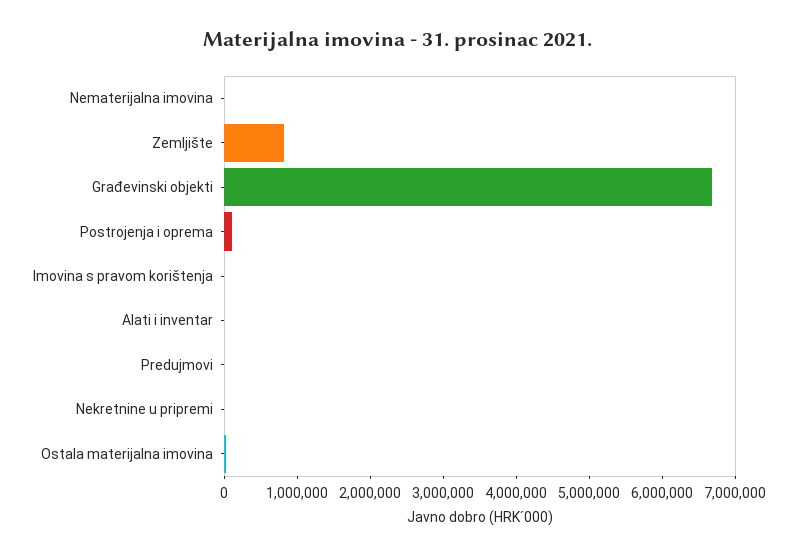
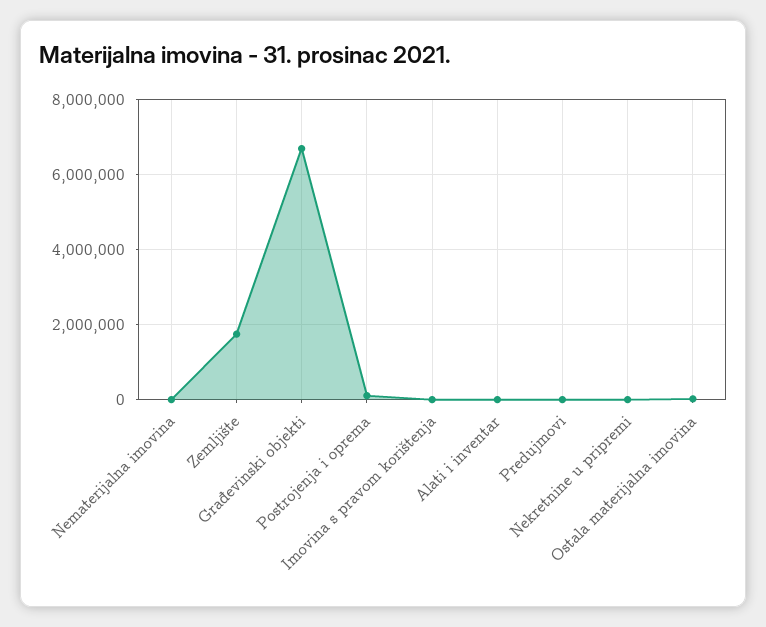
Zemljište: 800000 -> 1800000

